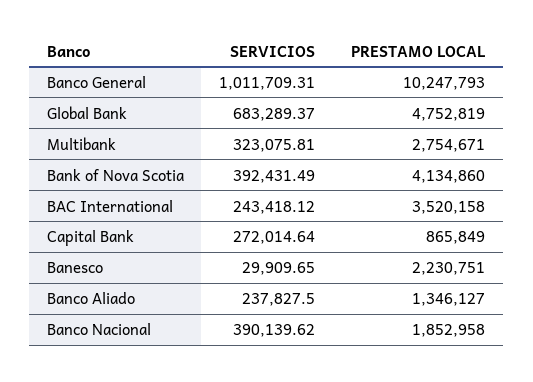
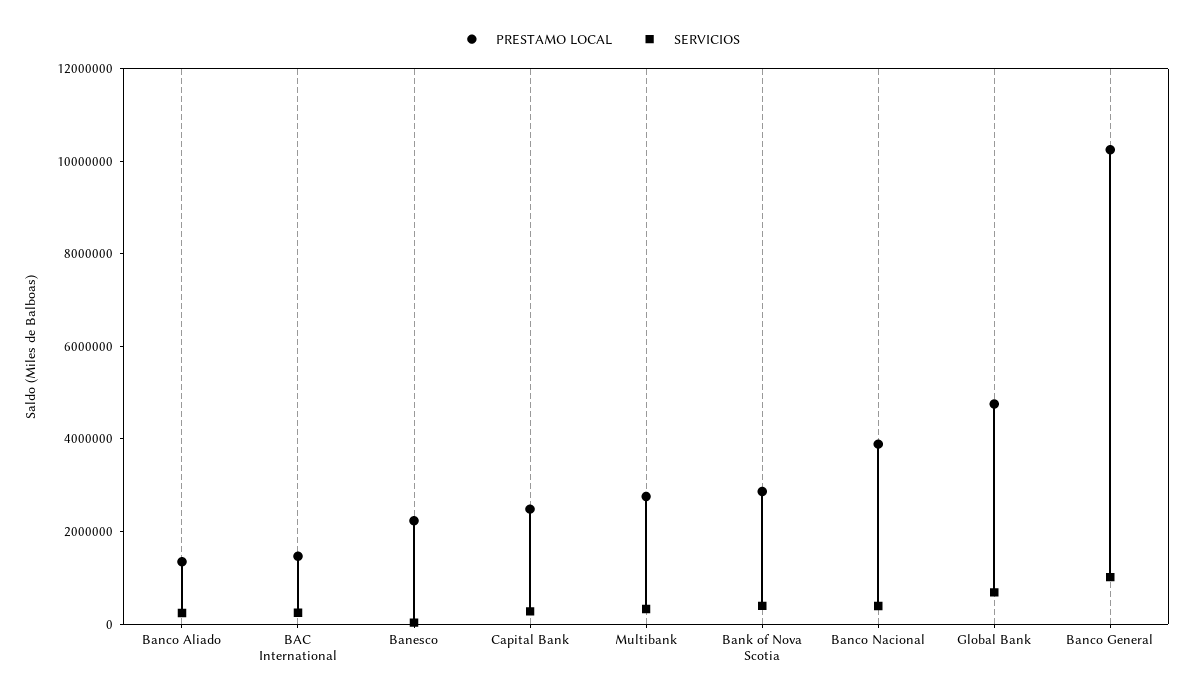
PRESTAMO LOCAL, Bank of Nova Scotia: 4134860 -> 3000000
PRESTAMO LOCAL, BAC International: 3520158 -> 1500000
PRESTAMO LOCAL, Capital Bank: 865849 -> 2500000
PRESTAMO LOCAL, Banco Nacional: 1852958 -> 4000000

